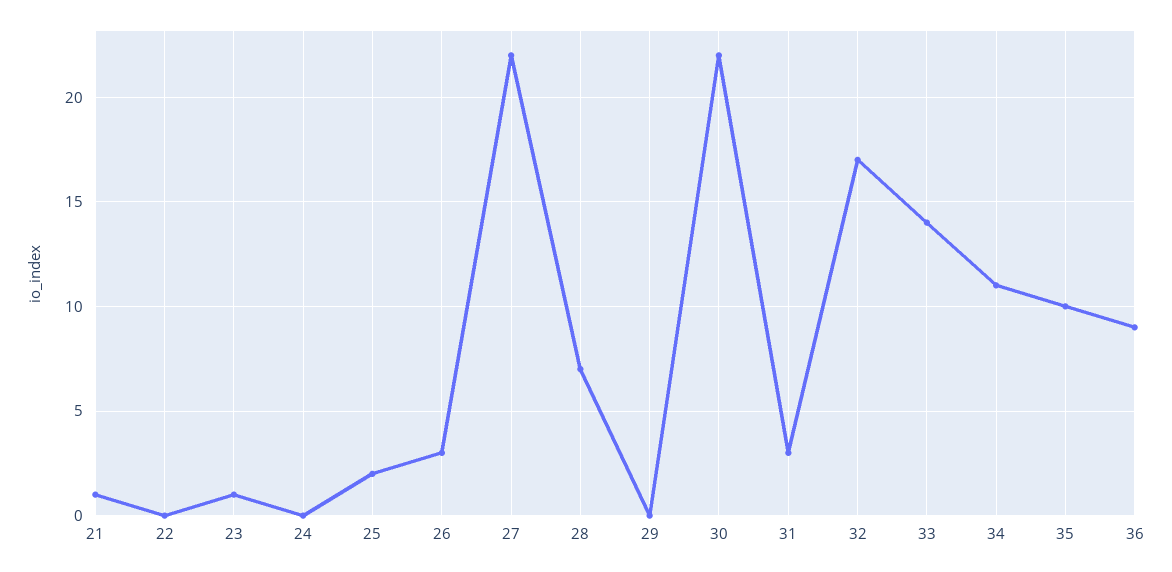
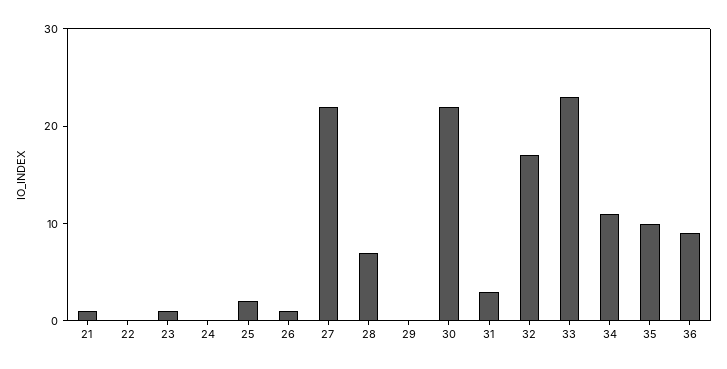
26: 3 -> 1
33: 14 -> 23

